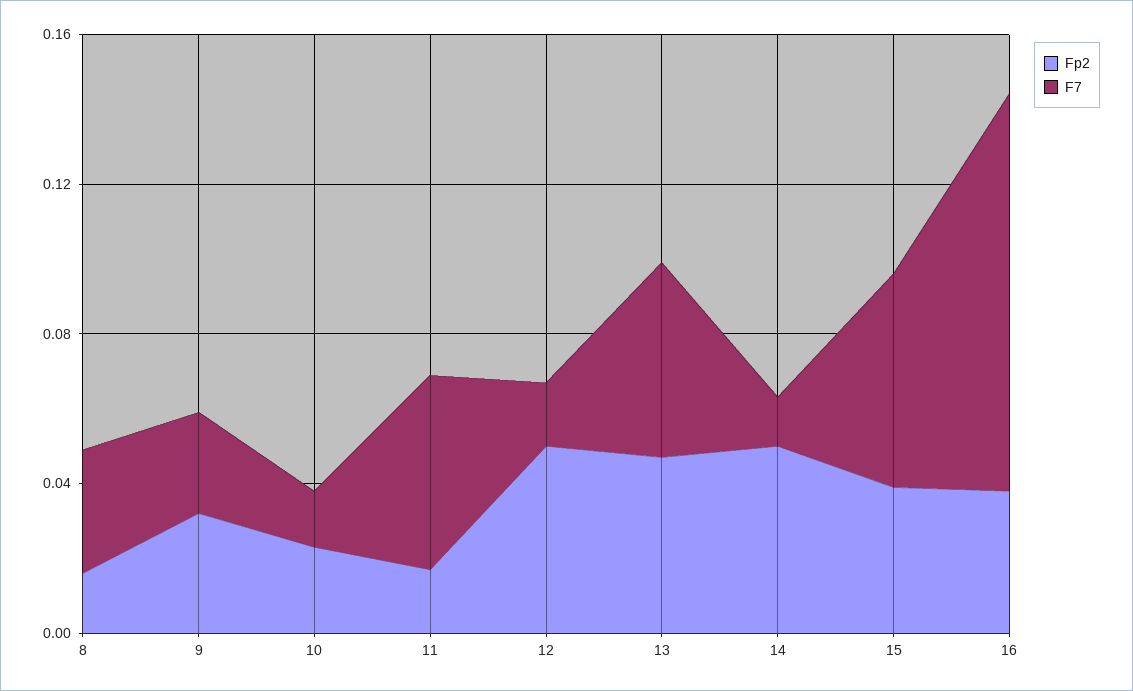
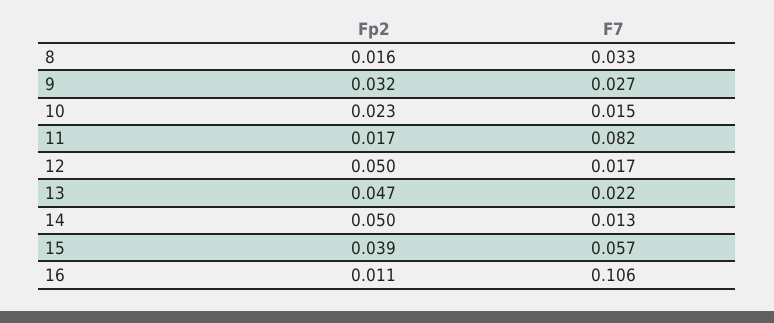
F7, 11: 0.05 -> 0.082
F7, 13: 0.05 -> 0.022
Fp2, 16: 0.04 -> 0.011

